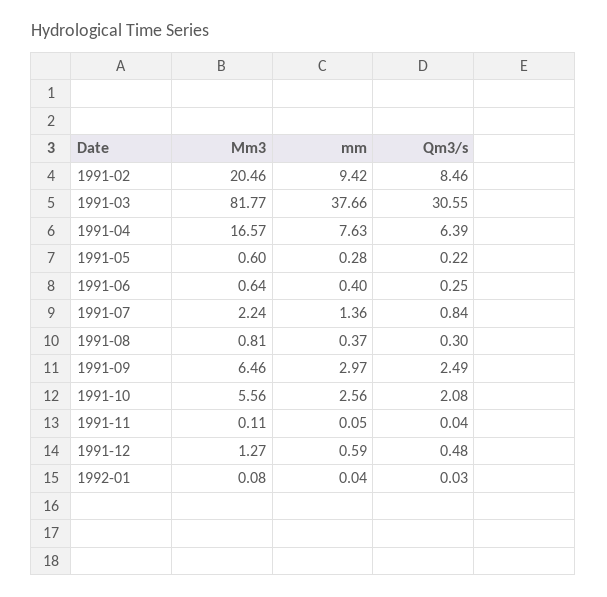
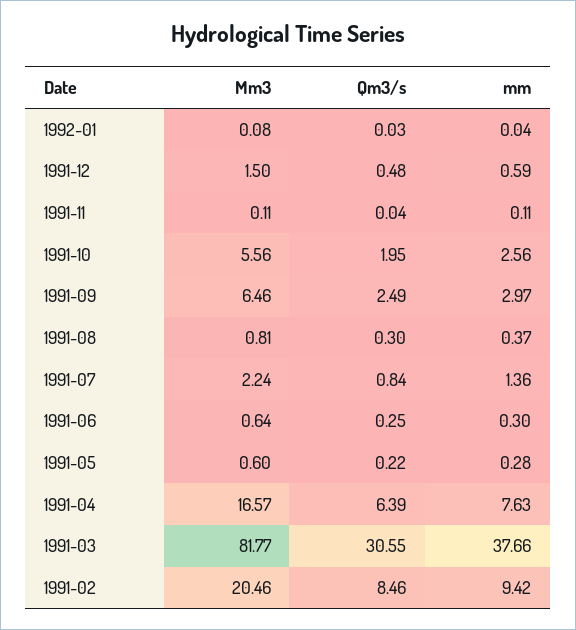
mm, 1991-06: 0.4 -> 0.3
Qm3/s, 1991-10: 2.08 -> 1.95
mm, 1991-11: 0.05 -> 0.11
Mm3, 1991-12: 1.27 -> 1.5

